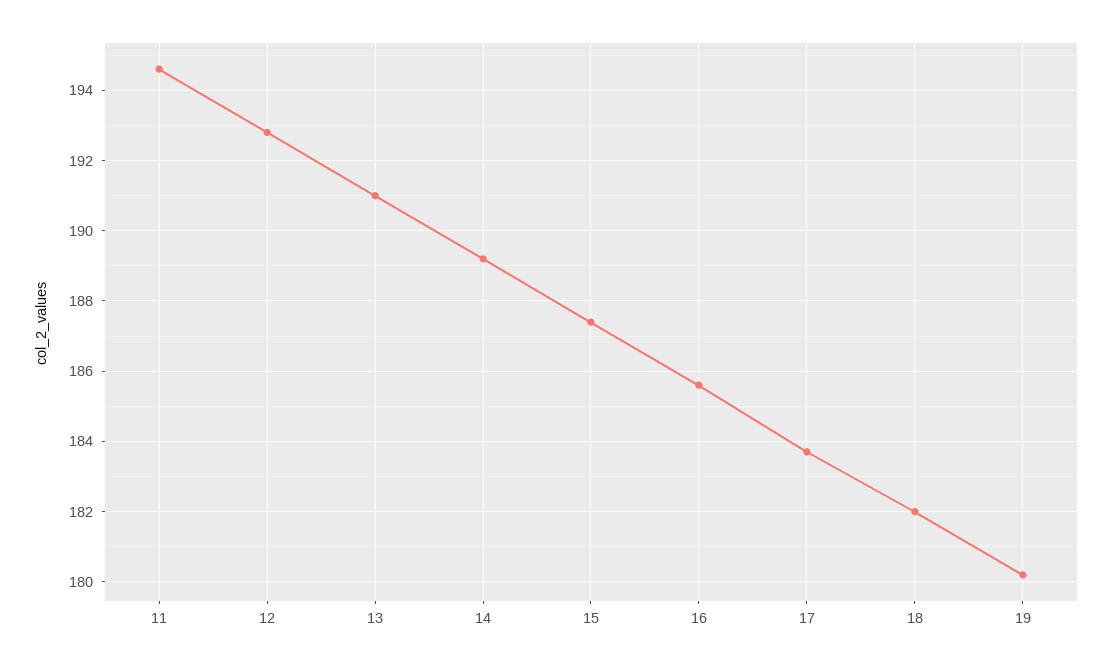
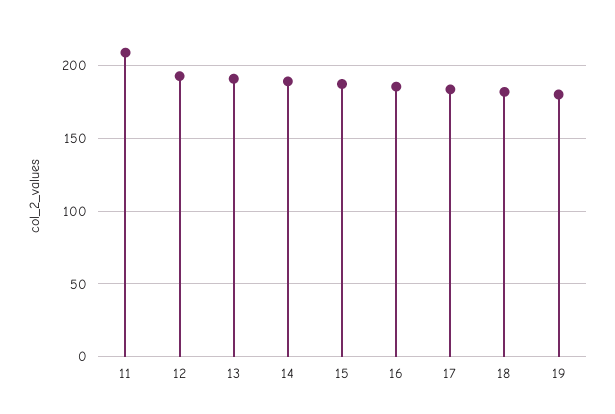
11: 194.5 -> 210

